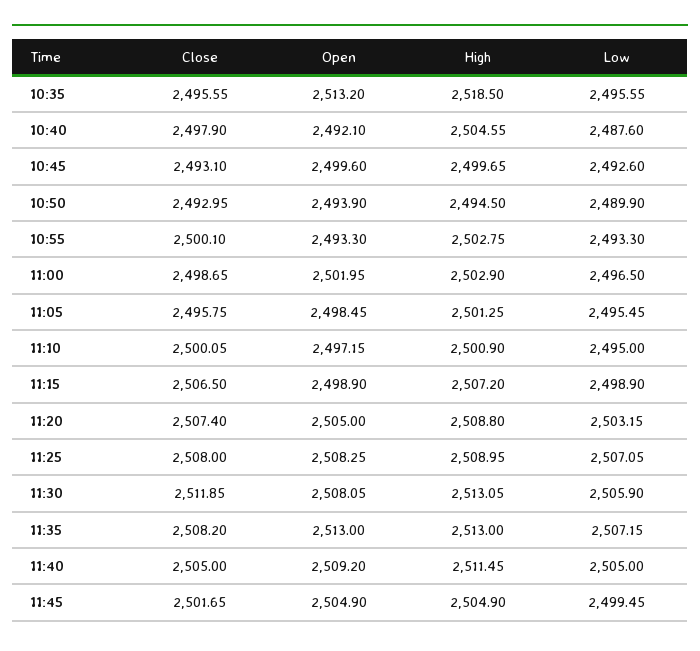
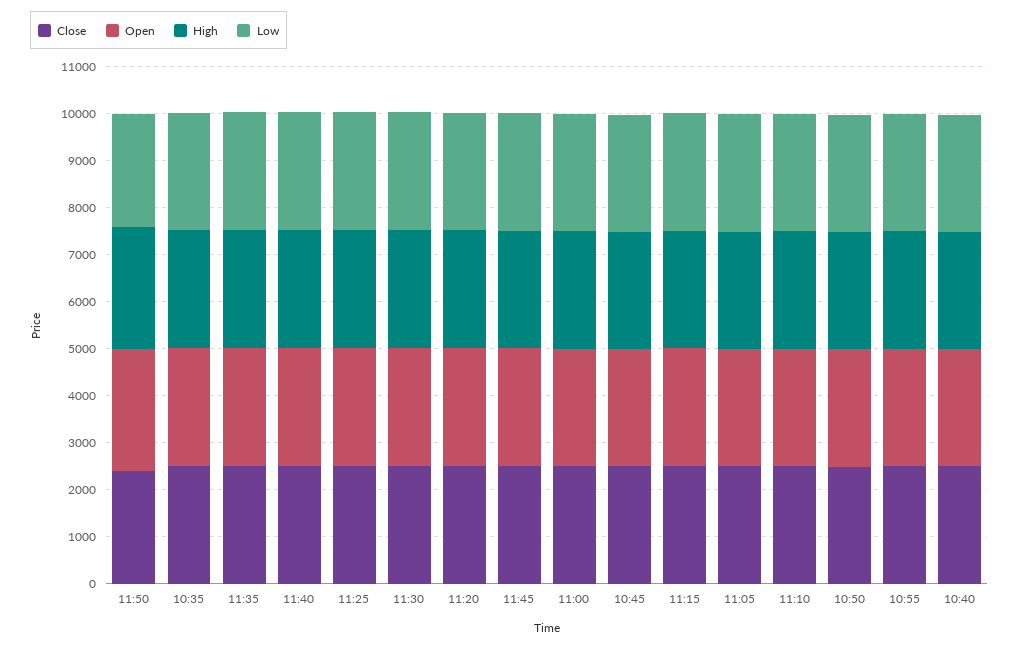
Close, 11:50: none -> 2400
Open, 11:50: none -> 2600
High, 11:50: none -> 2600
Low, 11:50: none -> 2400

